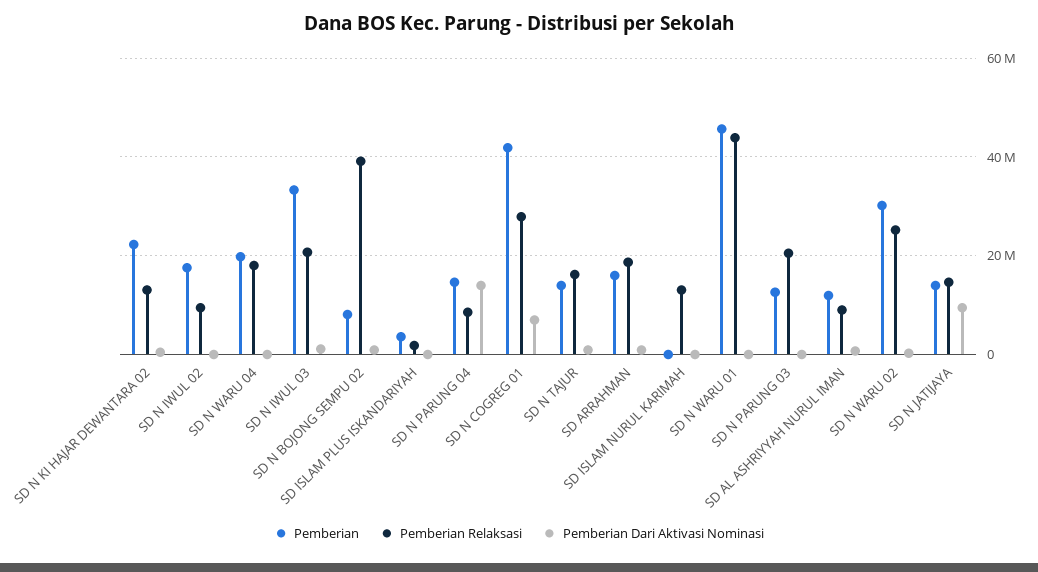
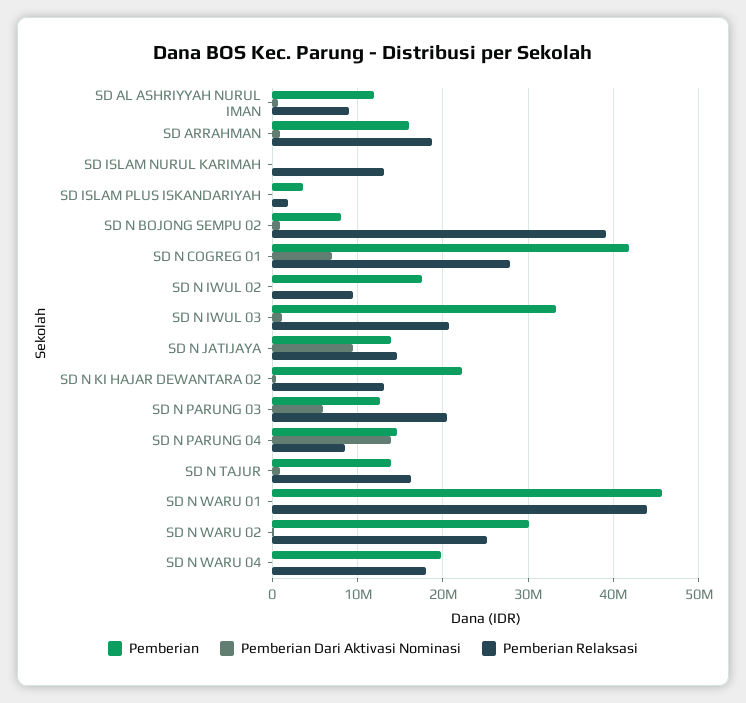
Pemberian Dari Aktivasi Nominasi, SD N PARUNG 03: 0 -> 6000000

